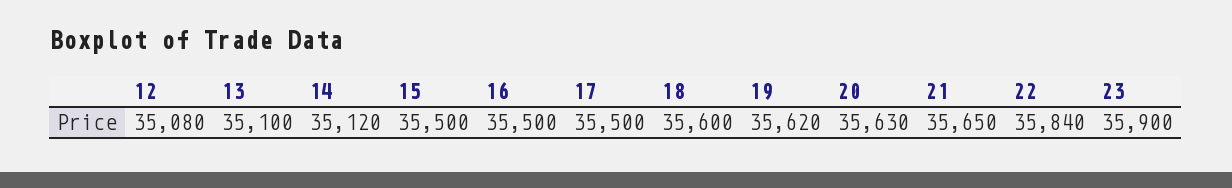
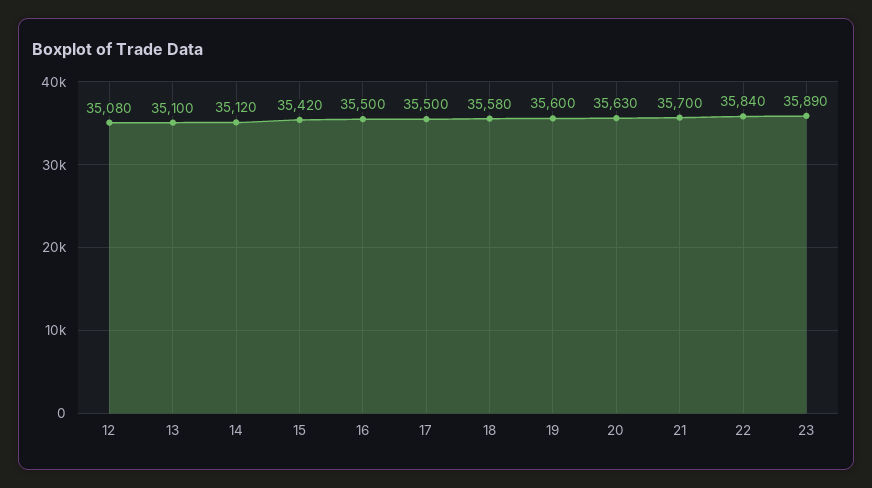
15: 35500 -> 35420
18: 35600 -> 35580
19: 35620 -> 35600
21: 35650 -> 35700
23: 35900 -> 35890

